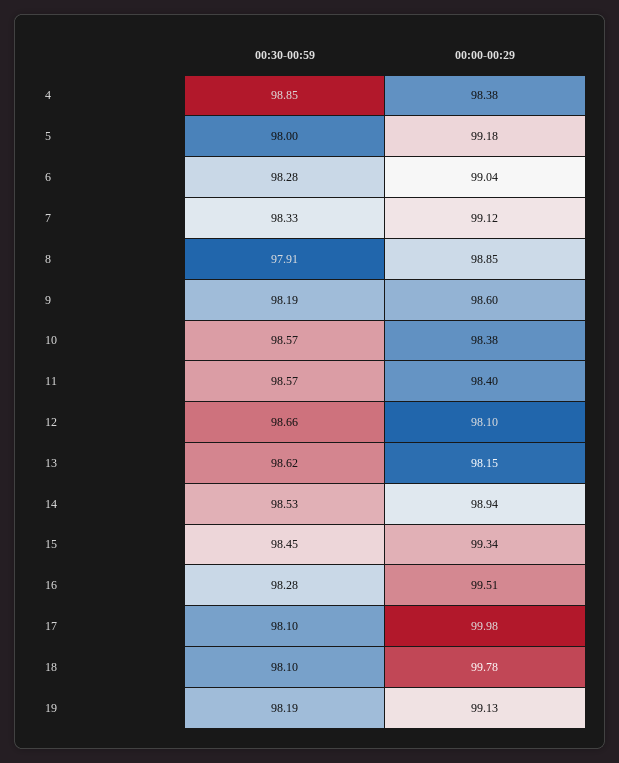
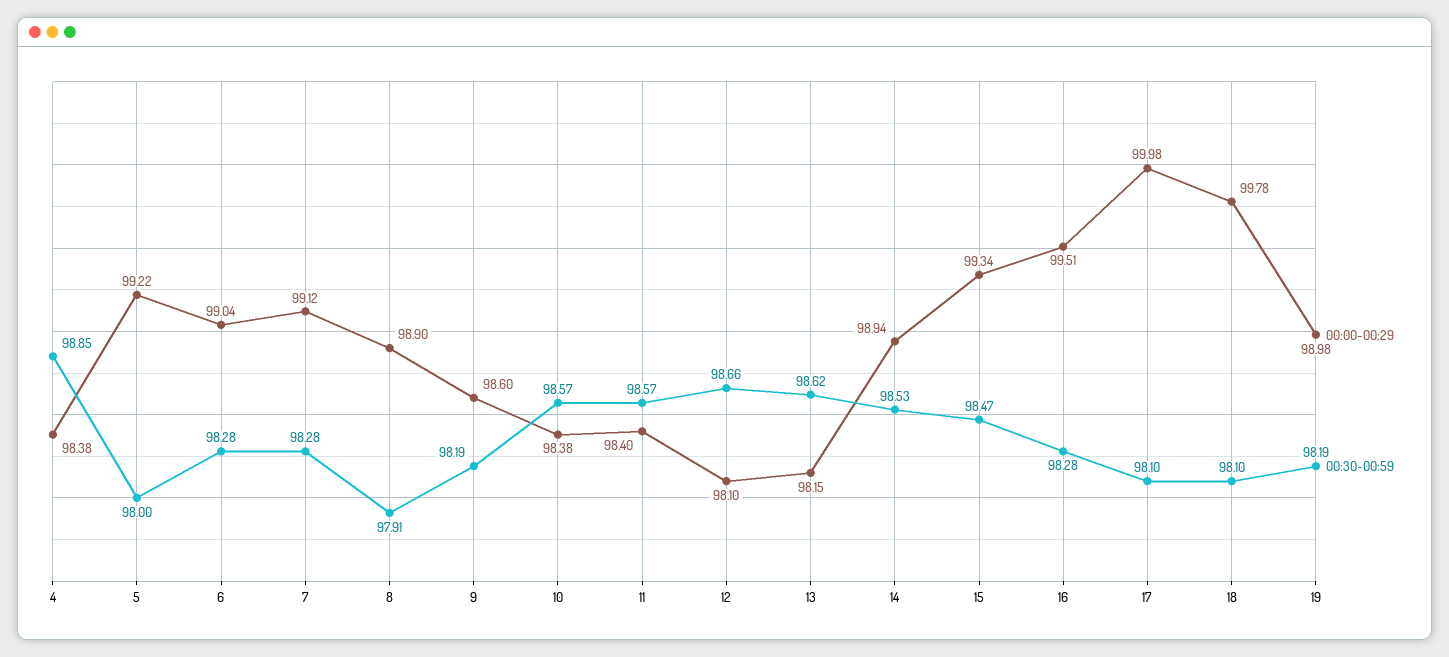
00:00-00:29, 5: 99.18 -> 99.22
00:30-00:59, 7: 98.33 -> 98.28
00:00-00:29, 8: 98.85 -> 98.9
00:30-00:59, 15: 98.45 -> 98.47
00:00-00:29, 19: 99.13 -> 98.98

